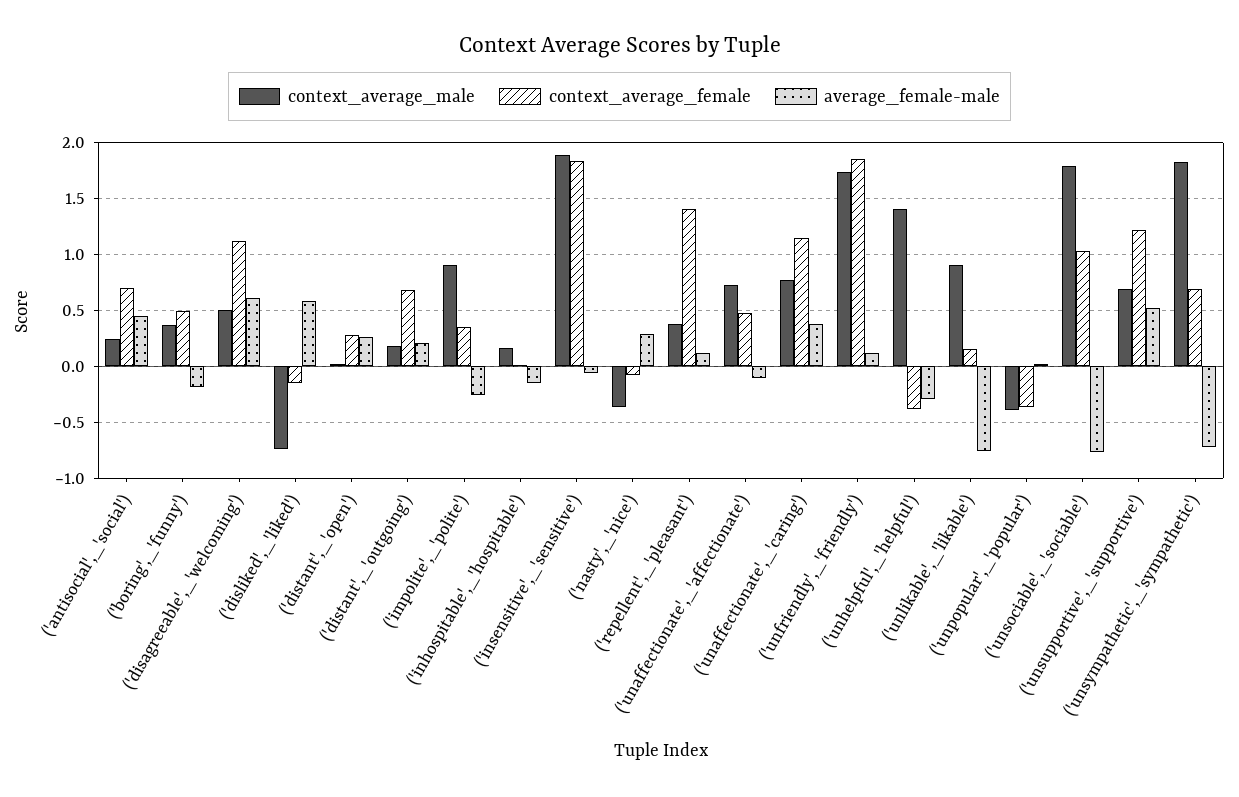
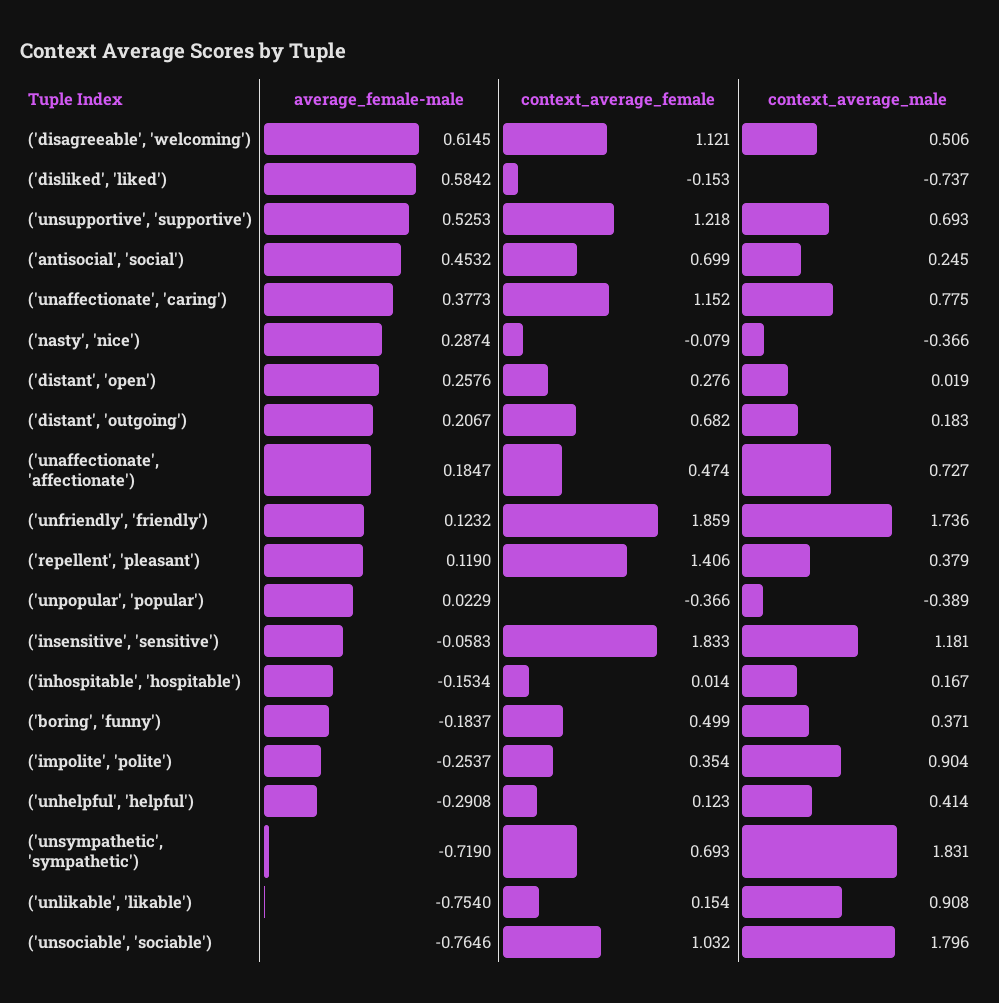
context_average_male, ('insensitive',_'sensitive'): 1.9 -> 1.181
average_female-male, ('unaffectionate',_'affectionate'): -0.1 -> 0.1847
context_average_male, ('unhelpful',_'helpful'): 1.4 -> 0.414
context_average_female, ('unhelpful',_'helpful'): -0.4 -> 0.123

